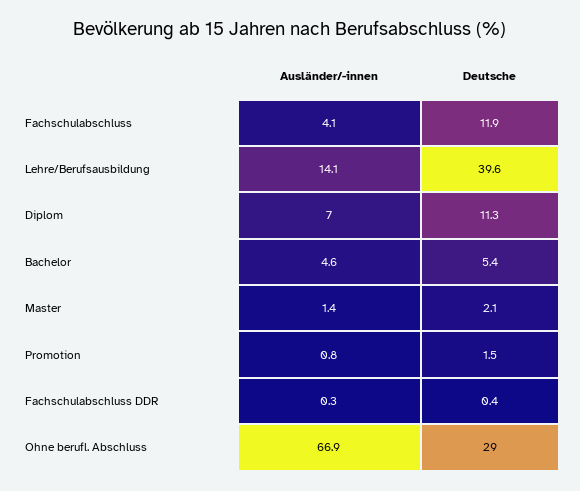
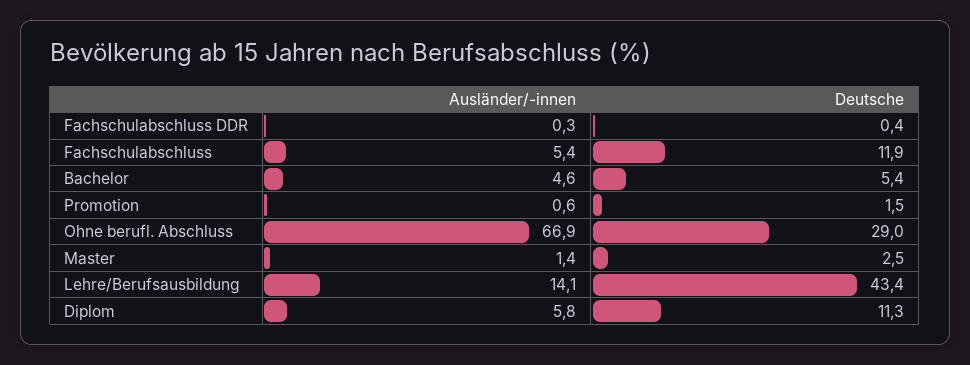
Ausländer/-innen, Fachschulabschluss: 4.1 -> 5.4
Deutsche, Lehre/Berufsausbildung: 39.6 -> 43.4
Ausländer/-innen, Diplom: 7 -> 5.8
Deutsche, Master: 2.1 -> 2.5
Ausländer/-innen, Promotion: 0.8 -> 0.6

